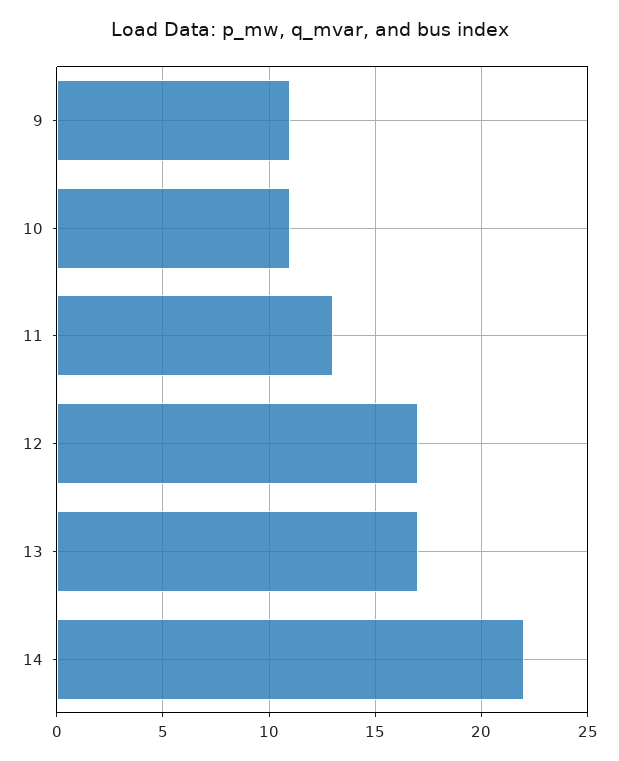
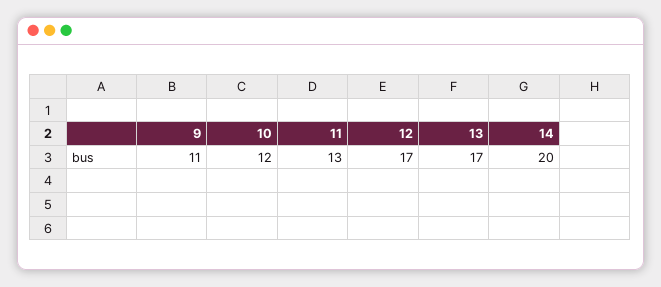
10: 11 -> 12
14: 22 -> 20

